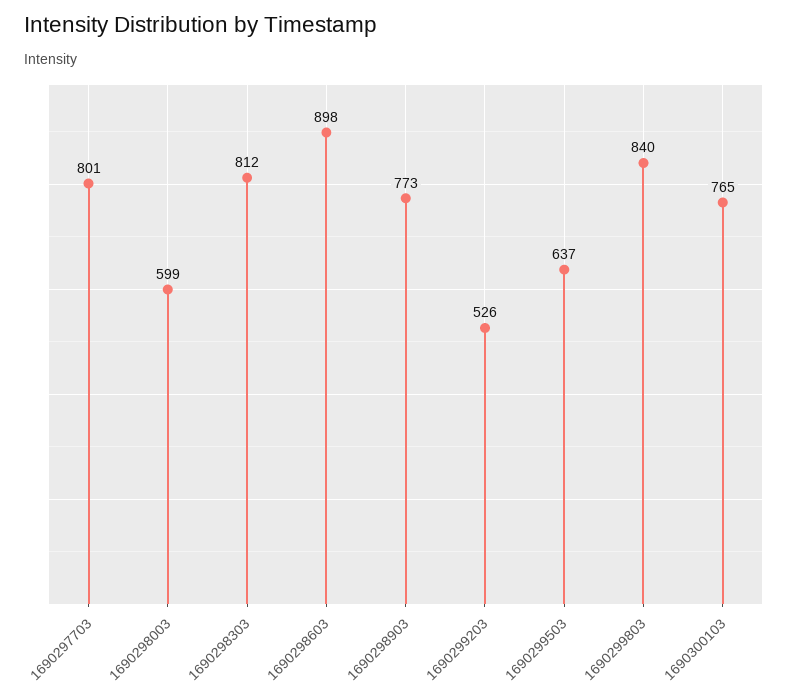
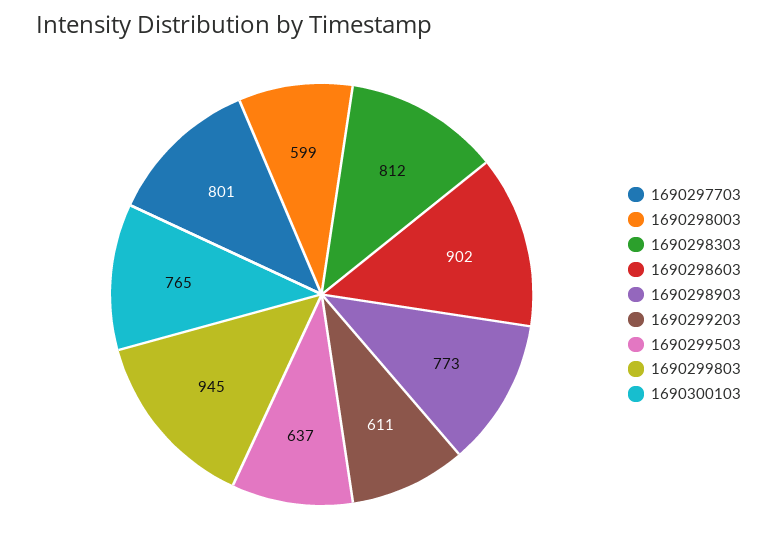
1690298603: 898 -> 902
1690299203: 526 -> 611
1690299803: 840 -> 945

